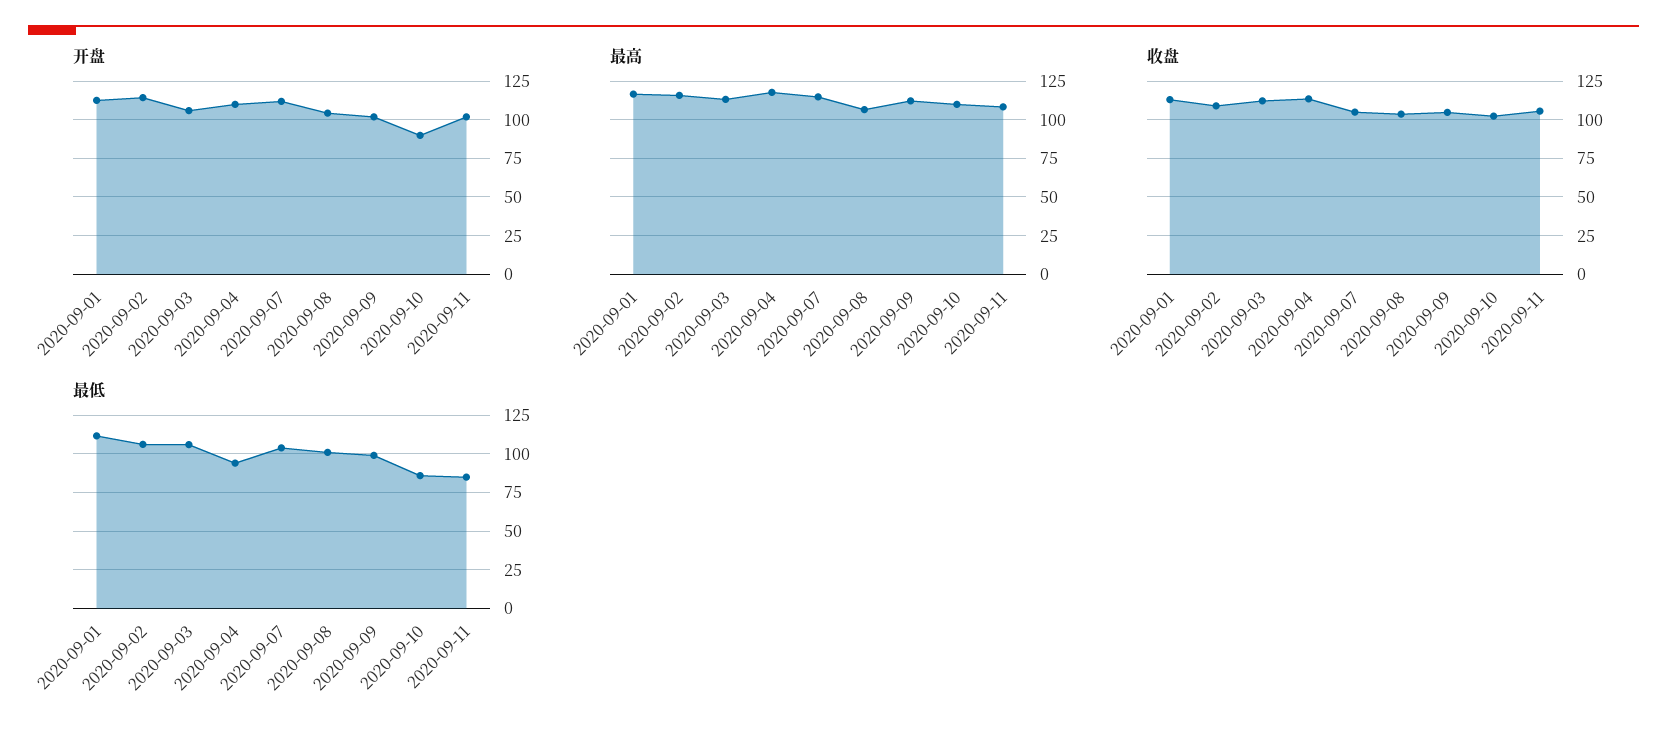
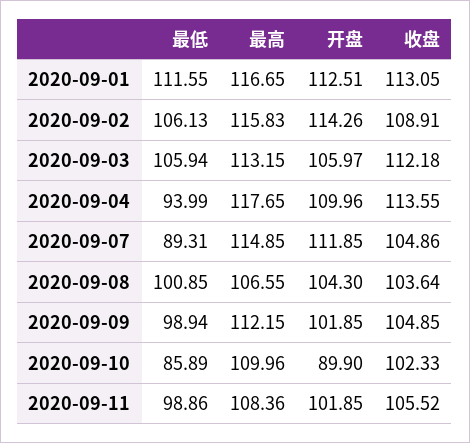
最低, 2020-09-07: 105 -> 89.31
最低, 2020-09-11: 85 -> 98.86

